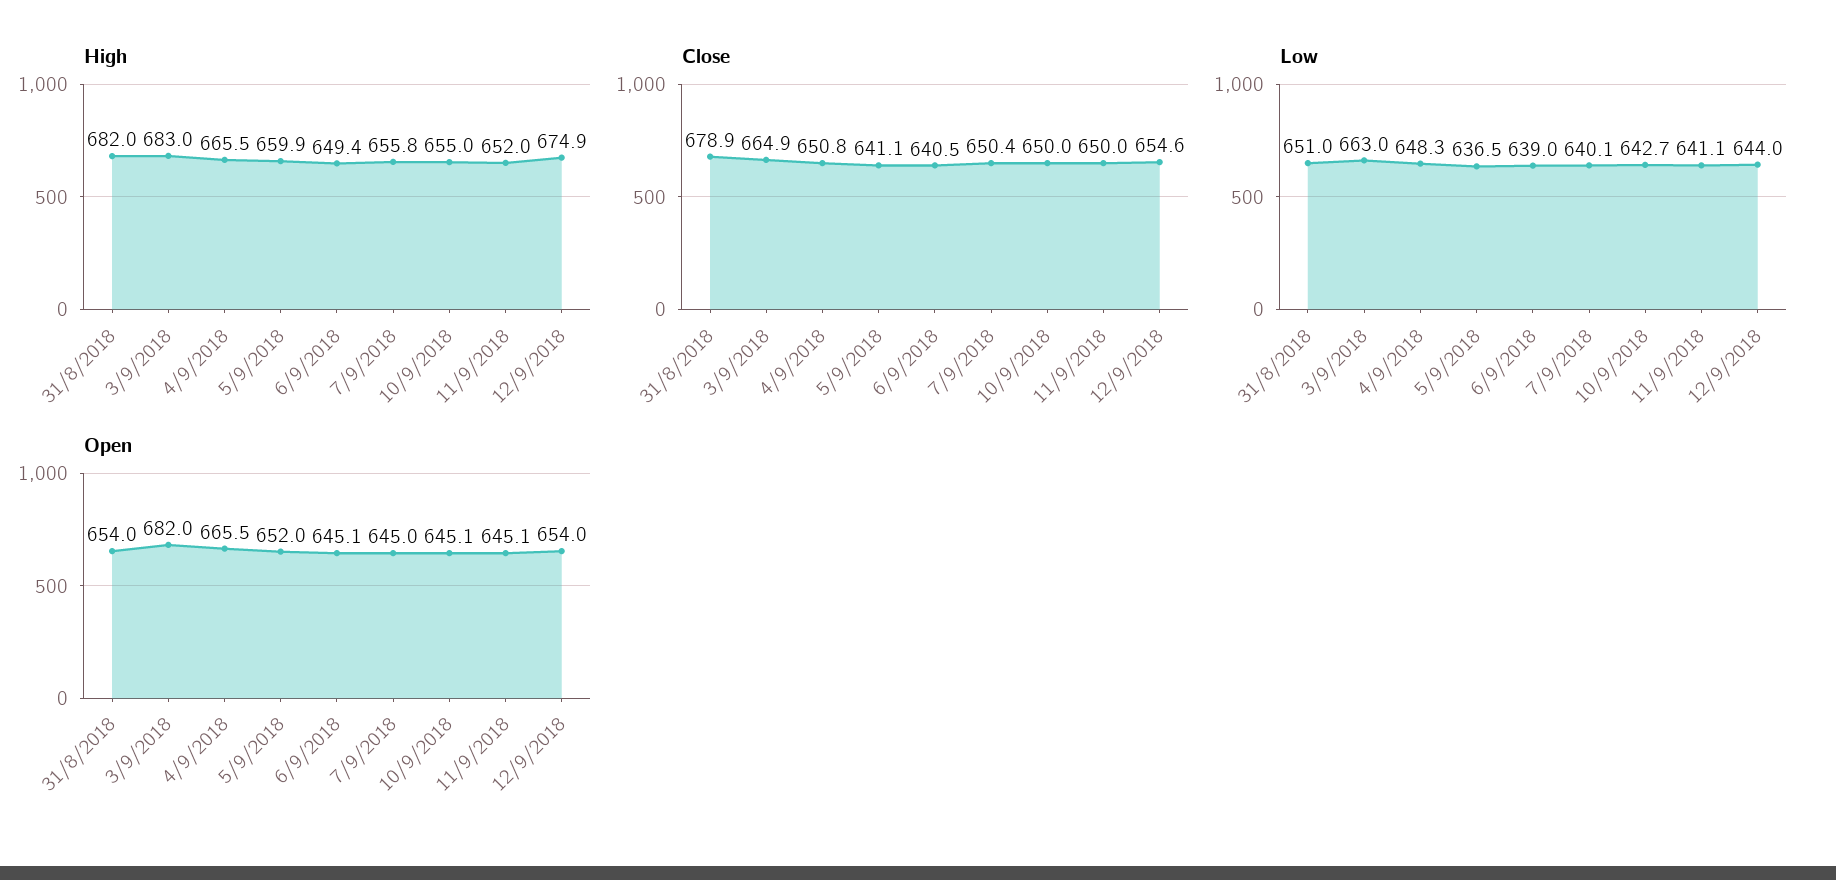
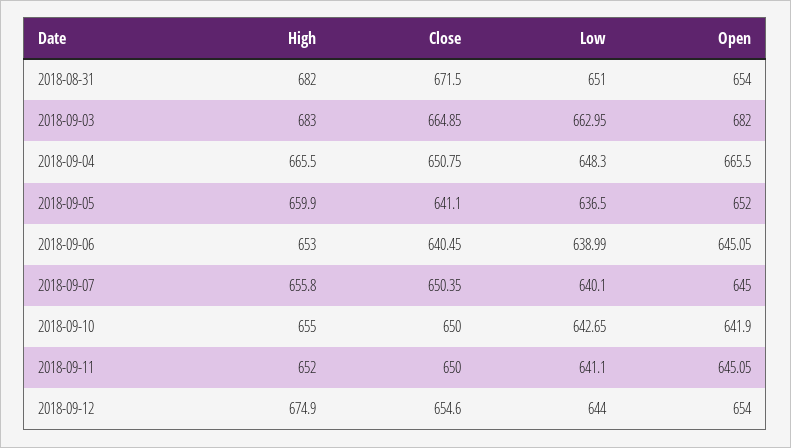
High, 6/9/2018: 649.4 -> 653
Close, 31/8/2018: 678.9 -> 671.5
Open, 10/9/2018: 645.1 -> 641.9

